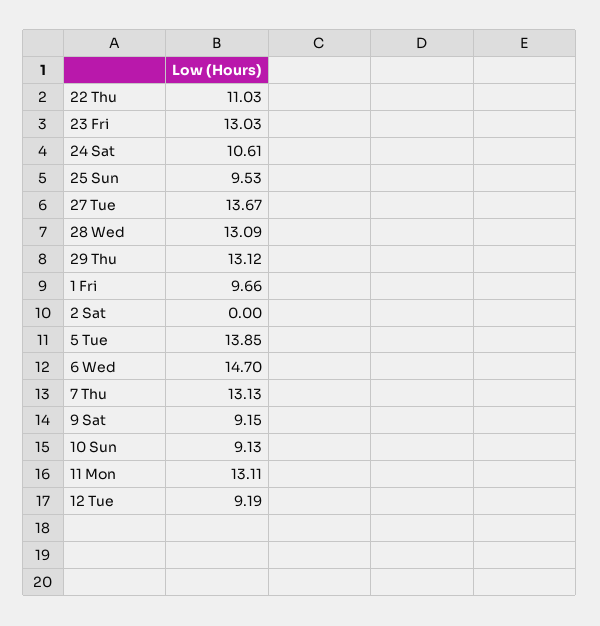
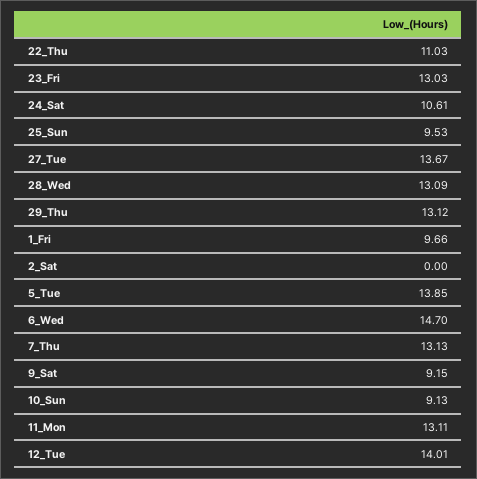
12 Tue: 9.19 -> 14.01

